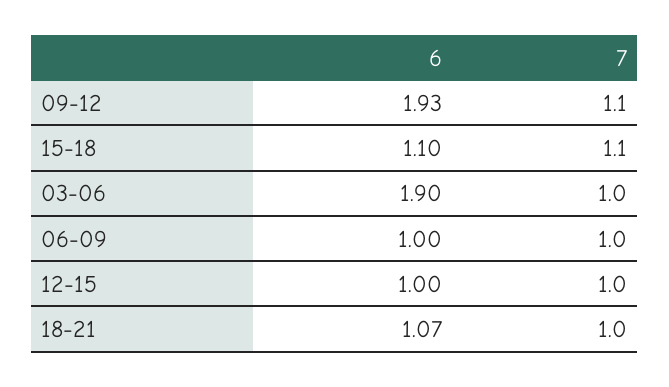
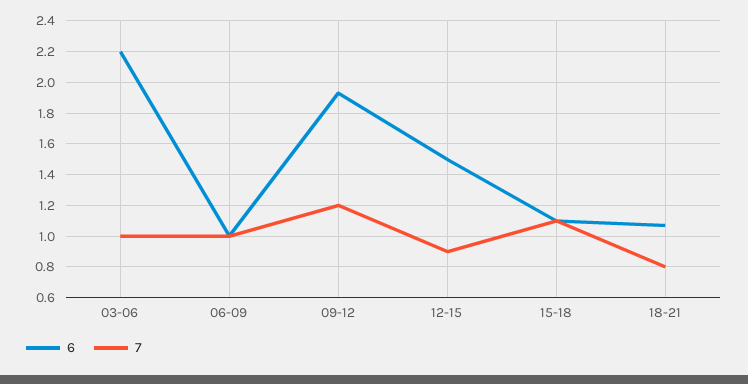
7, 09-12: 1.1 -> 1.2
6, 03-06: 1.9 -> 2.2
6, 12-15: 1 -> 1.5
7, 12-15: 1 -> 0.9
7, 18-21: 1 -> 0.8

